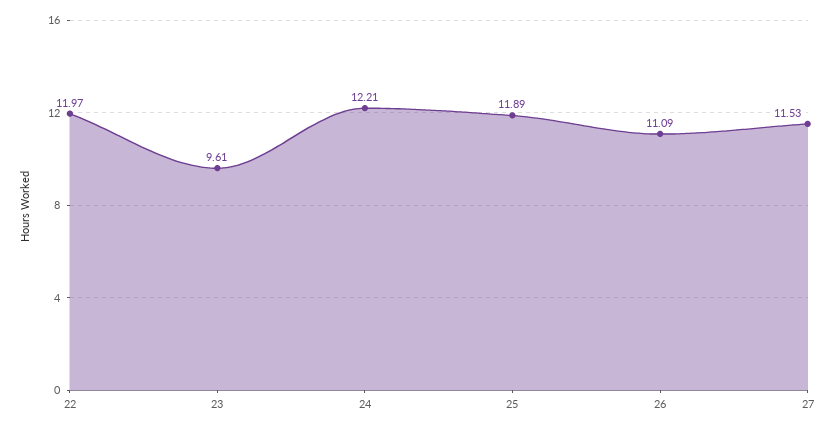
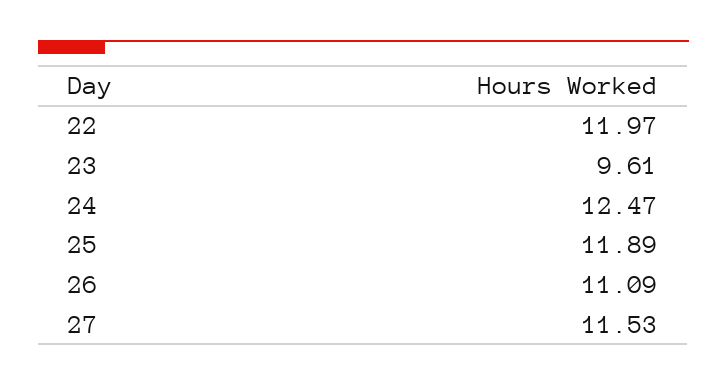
24: 12.21 -> 12.47

